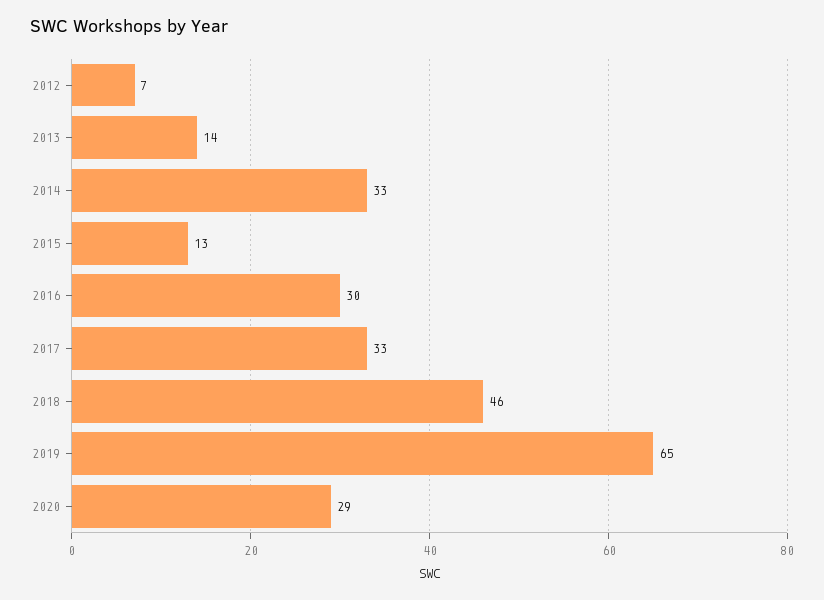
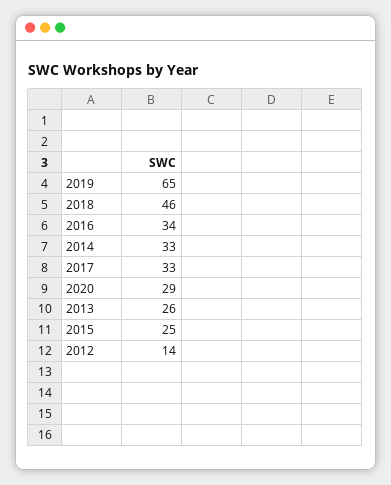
2012: 7 -> 14
2013: 14 -> 26
2015: 13 -> 25
2016: 30 -> 34

